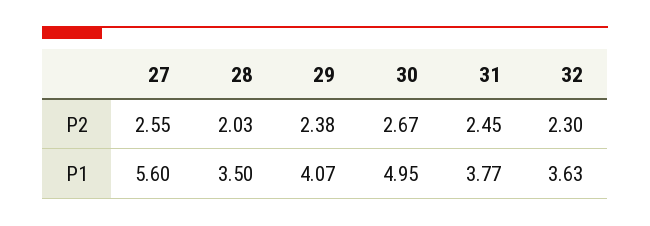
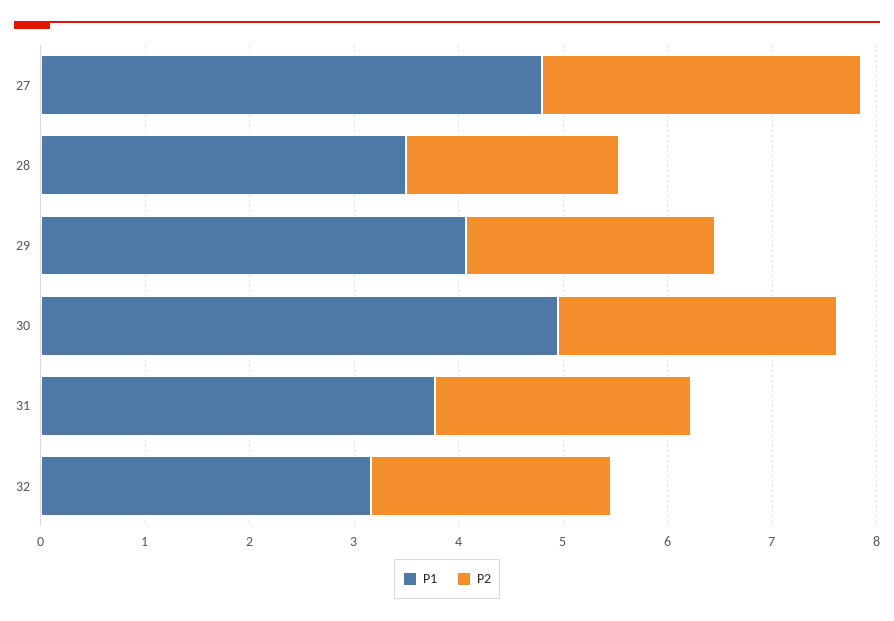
P2, 27: 2.55 -> 3
P1, 27: 5.6 -> 4.8
P1, 32: 3.63 -> 3.2

